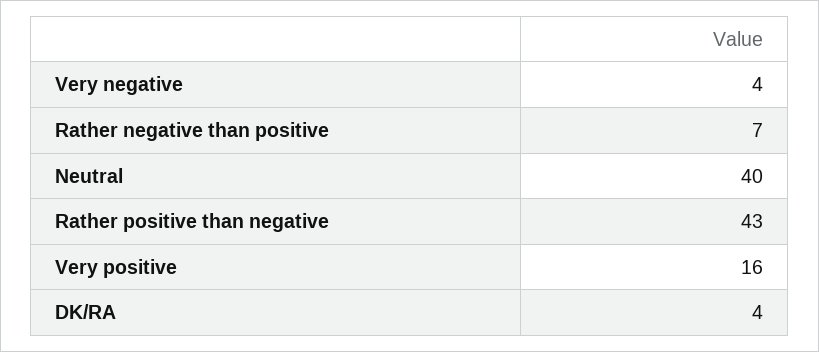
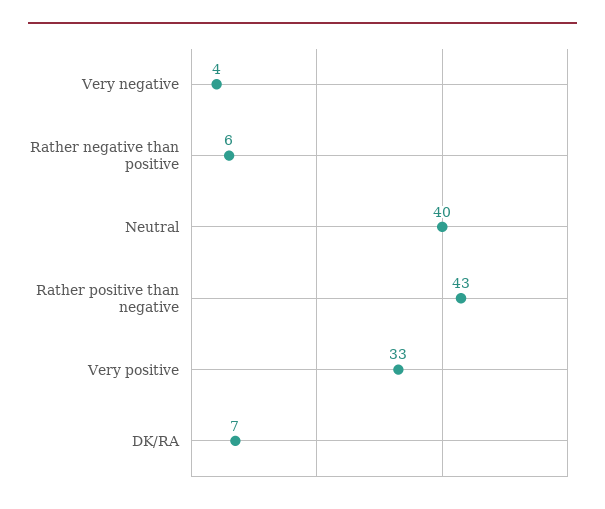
Rather negative than positive: 7 -> 6
Very positive: 16 -> 33
DK/RA: 4 -> 7

